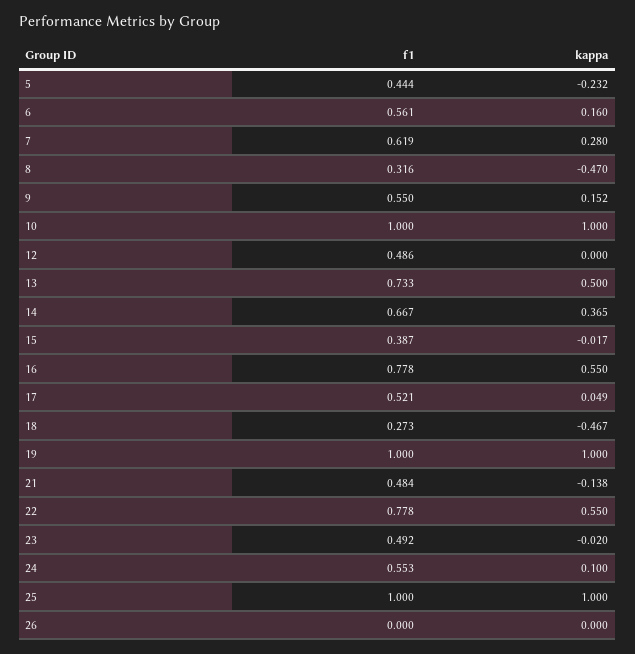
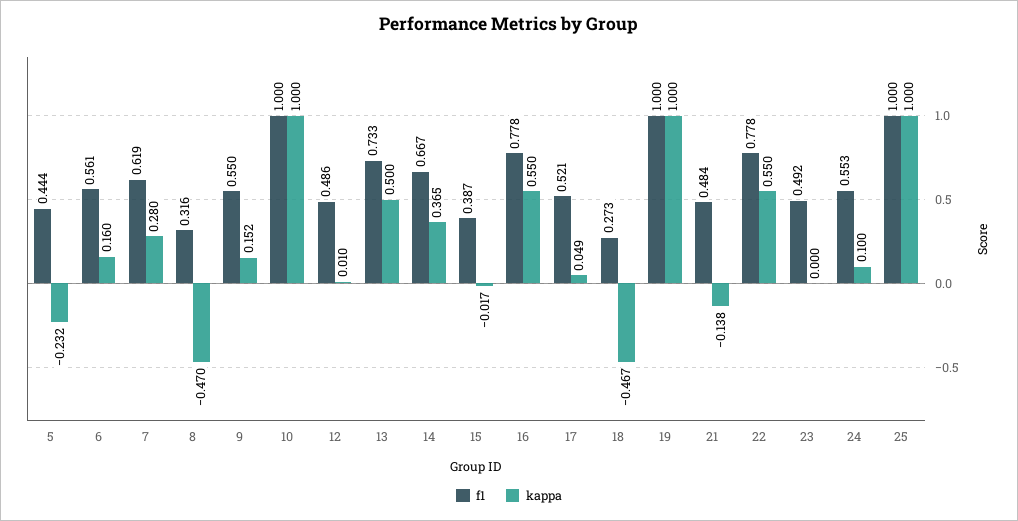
kappa, 12: 0 -> 0.01
kappa, 23: -0.02 -> 0
f1, 26: 0 -> none
kappa, 26: 0 -> none

